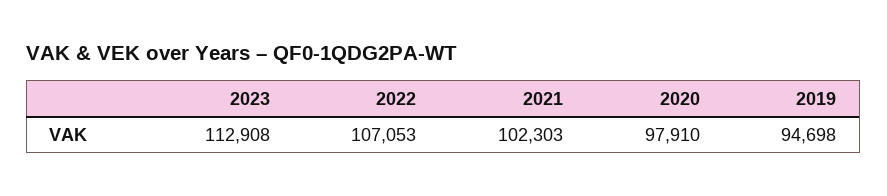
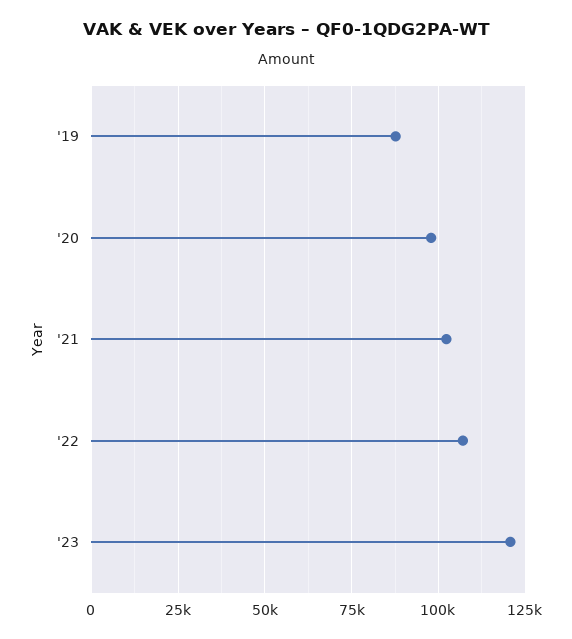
2023: 112908 -> 120000
2019: 94698 -> 87500

